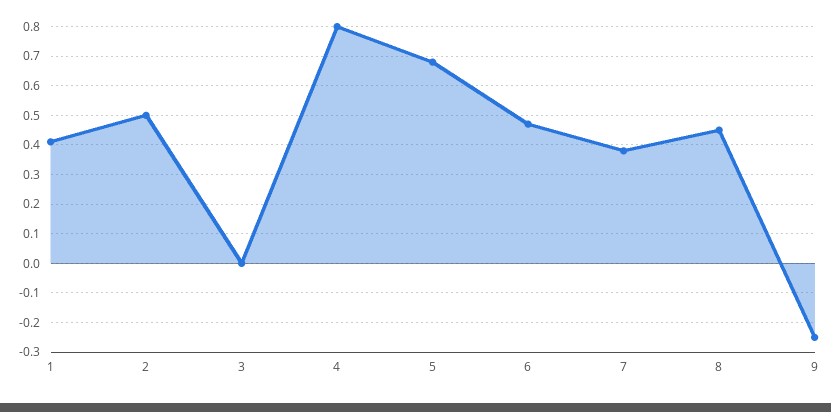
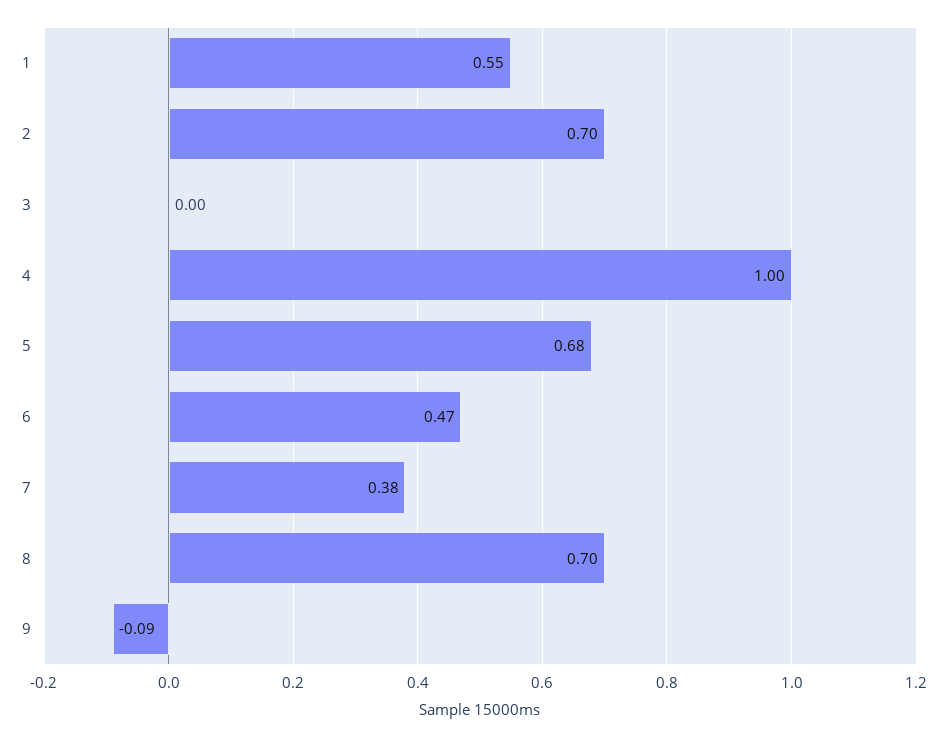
1: 0.4 -> 0.55
2: 0.5 -> 0.7
4: 0.8 -> 1
8: 0.45 -> 0.7
9: -0.25 -> -0.09

